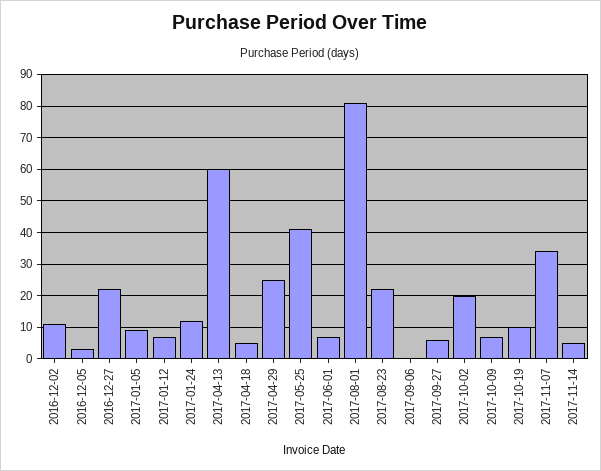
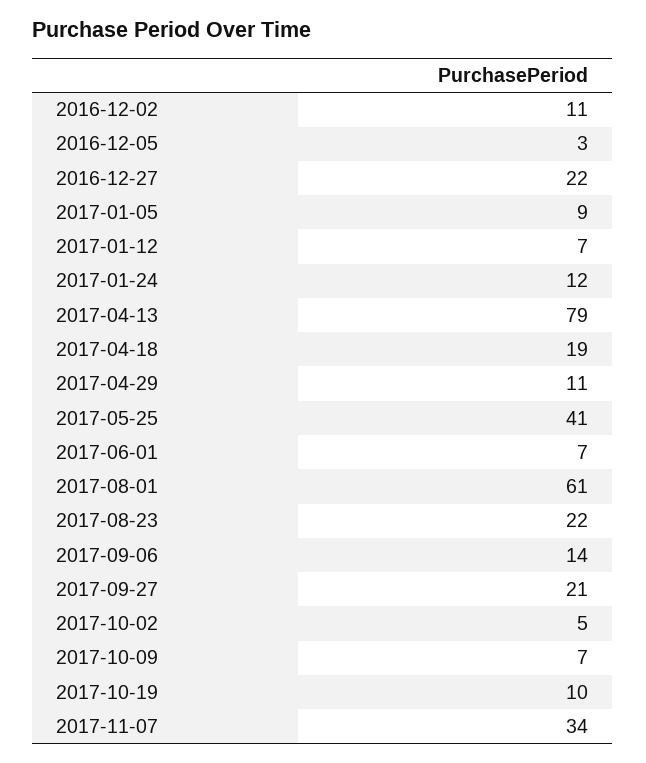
2017-04-13: 60 -> 79
2017-04-18: 5 -> 19
2017-04-29: 25 -> 11
2017-08-01: 80 -> 61
2017-09-06: 0 -> 14
2017-09-27: 5 -> 21
2017-10-02: 20 -> 5
2017-11-14: 5 -> none

